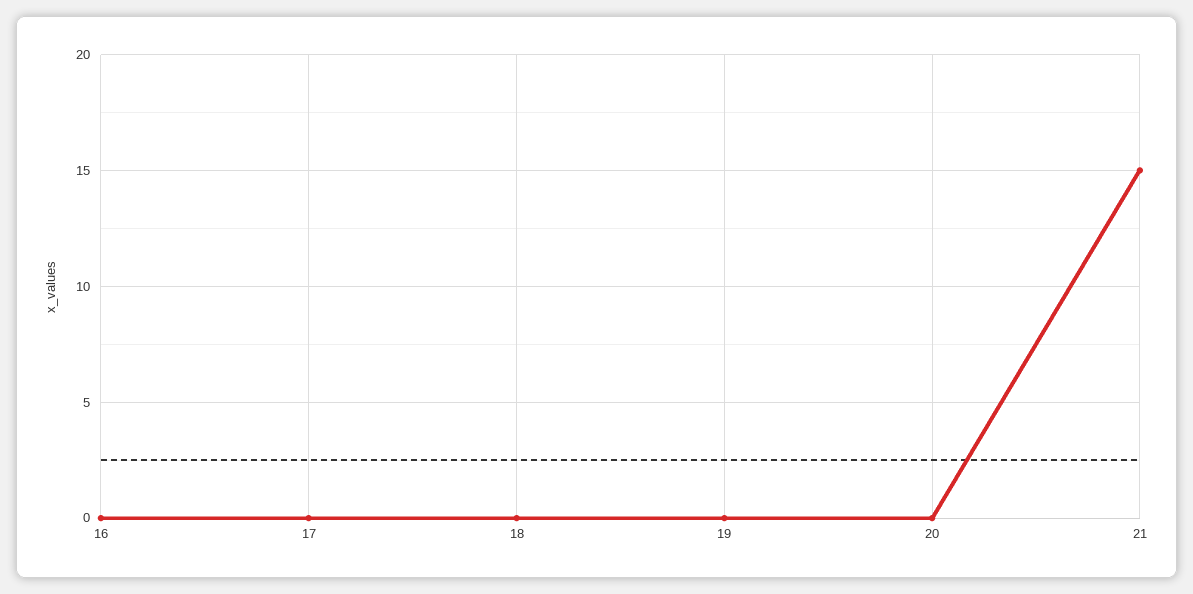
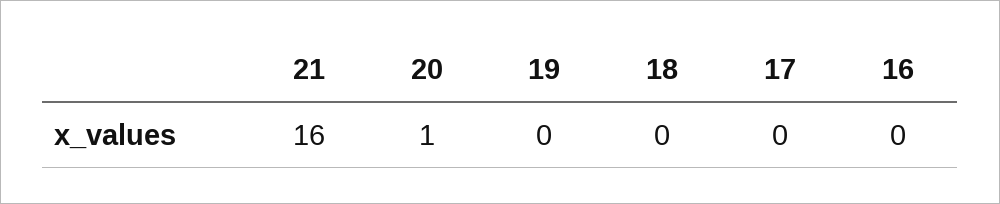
20: 0 -> 1
21: 15 -> 16

